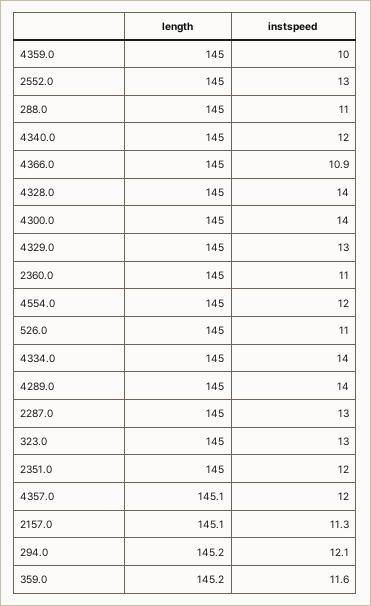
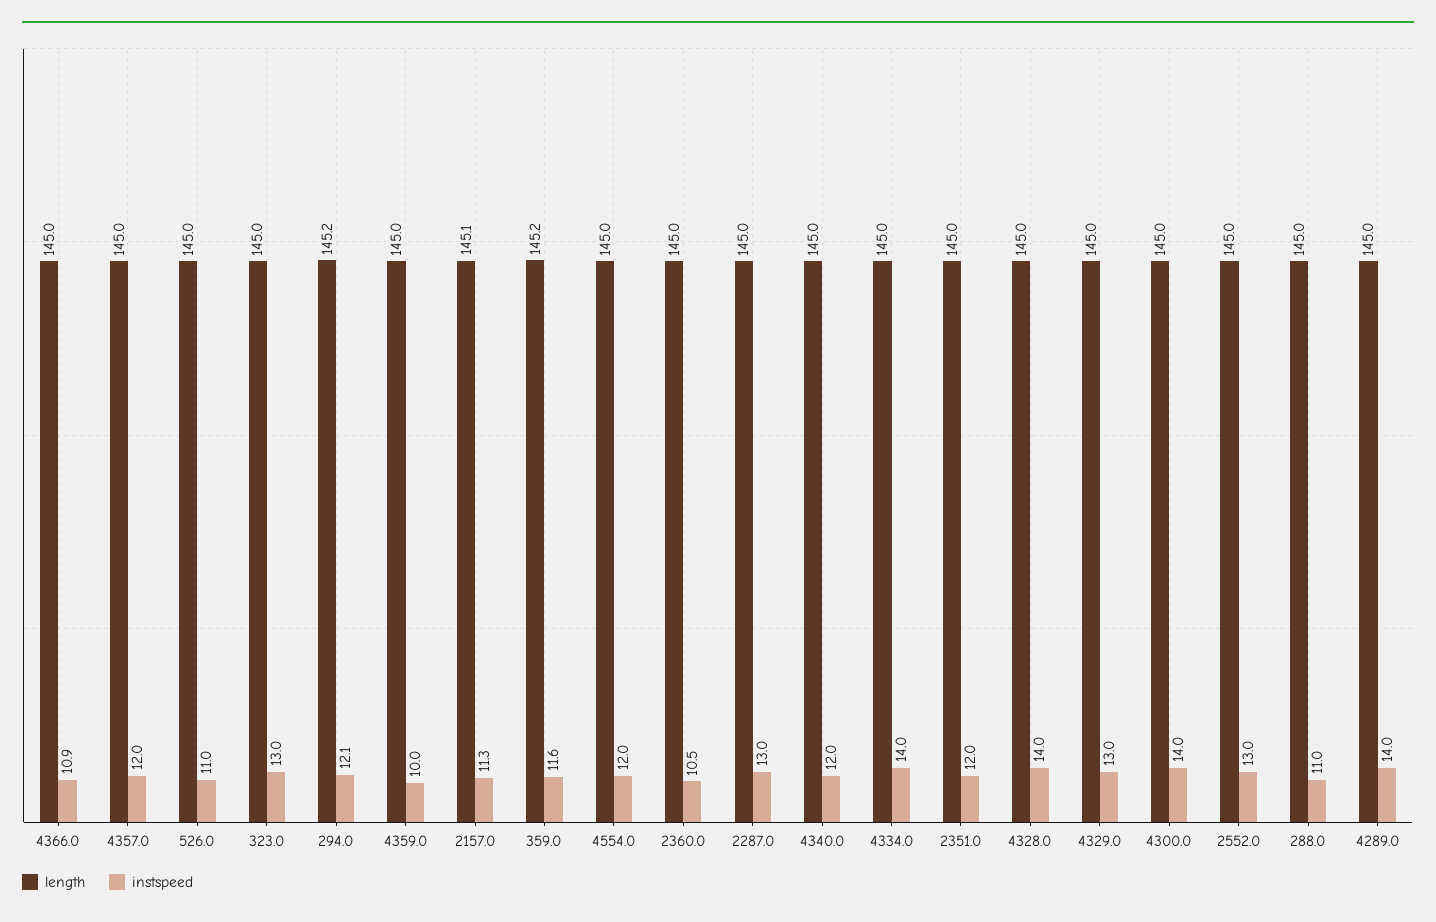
instspeed, 2360.0: 11 -> 10.5
length, 4357.0: 145.1 -> 145

